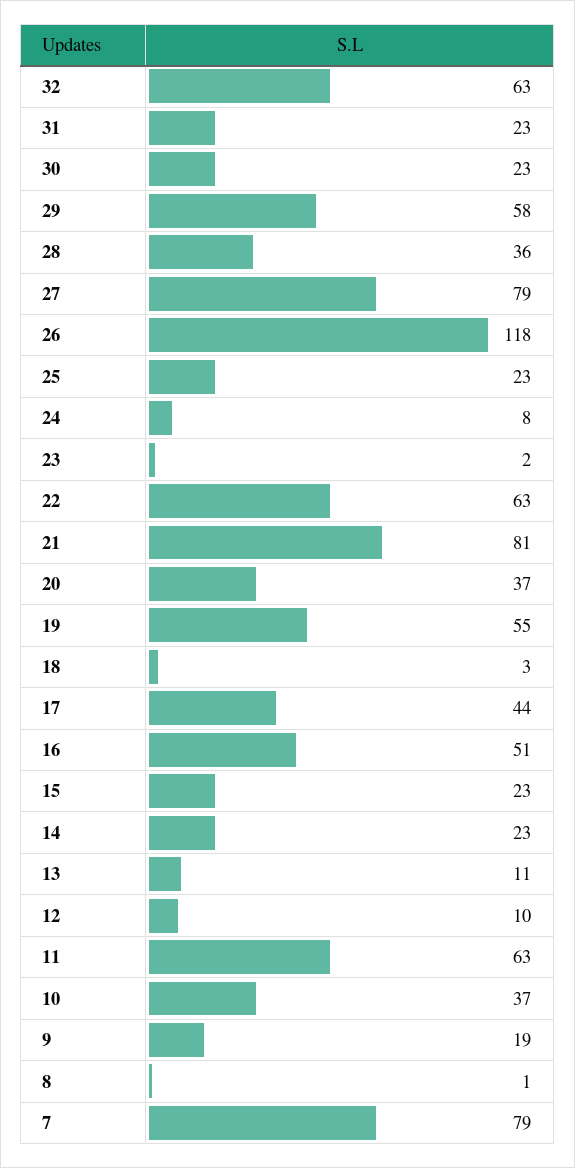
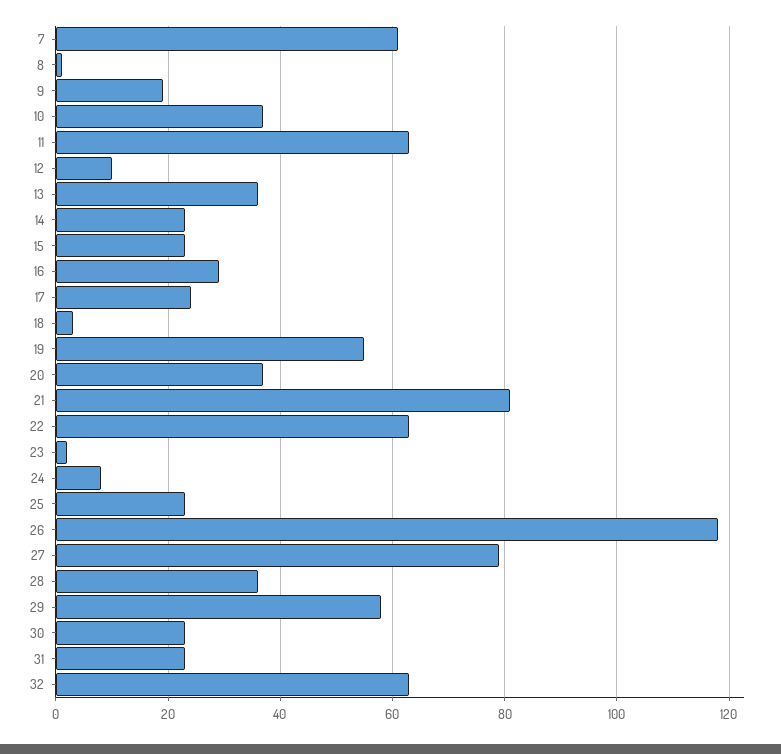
17: 44 -> 25
16: 51 -> 30
13: 11 -> 35
7: 79 -> 60

